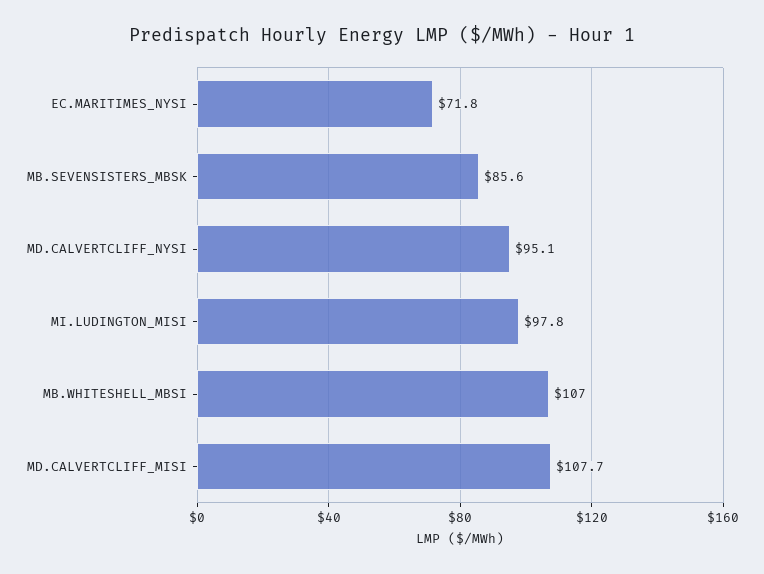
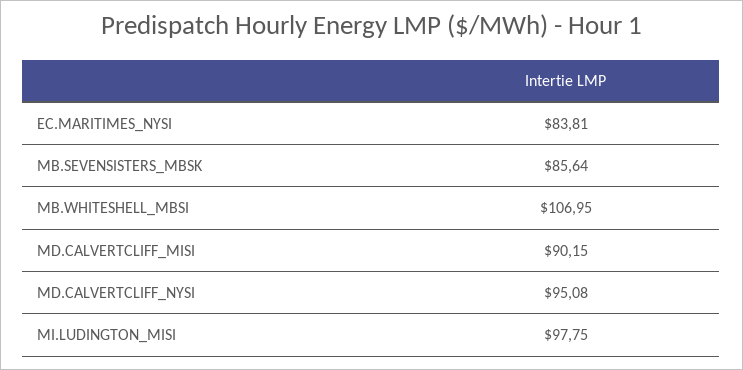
EC.MARITIMES_NYSI: 71.8 -> 83.81
MD.CALVERTCLIFF_MISI: 107.7 -> 90.15

